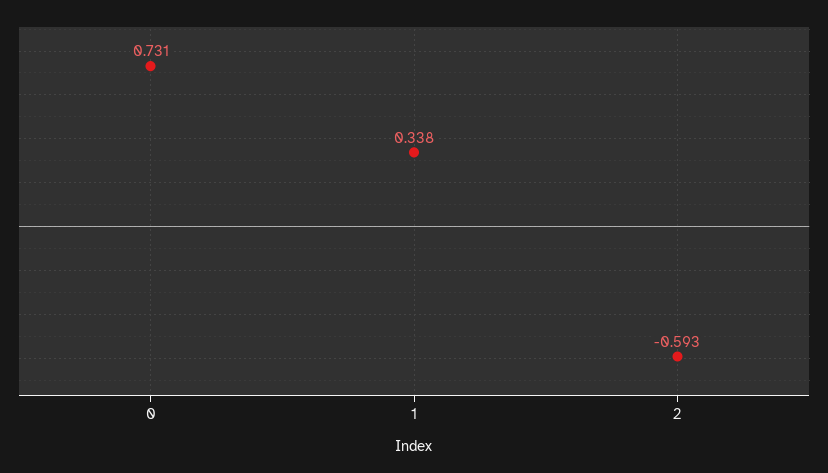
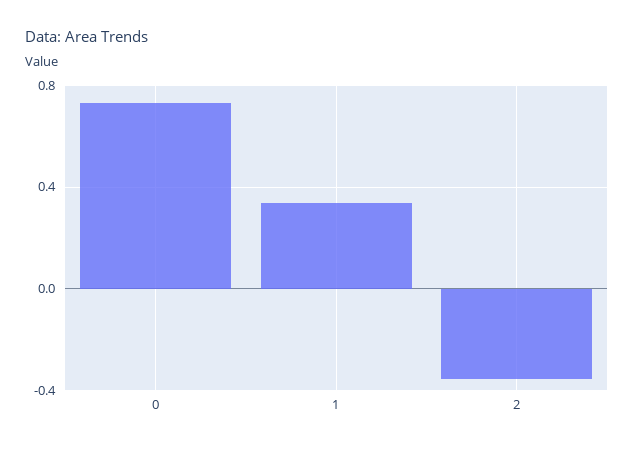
2: -0.593 -> -0.35

